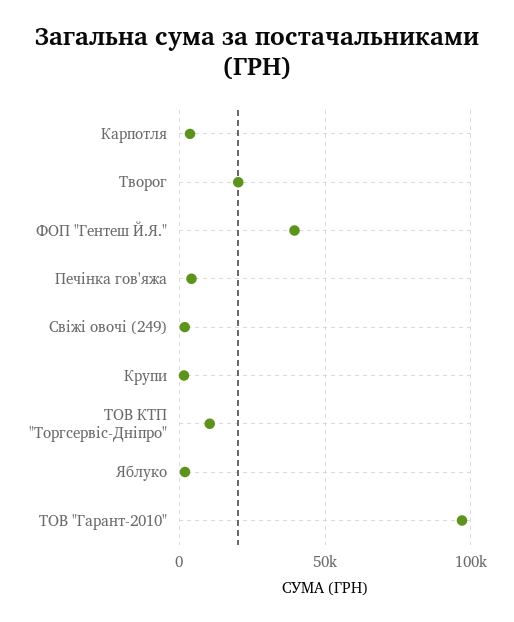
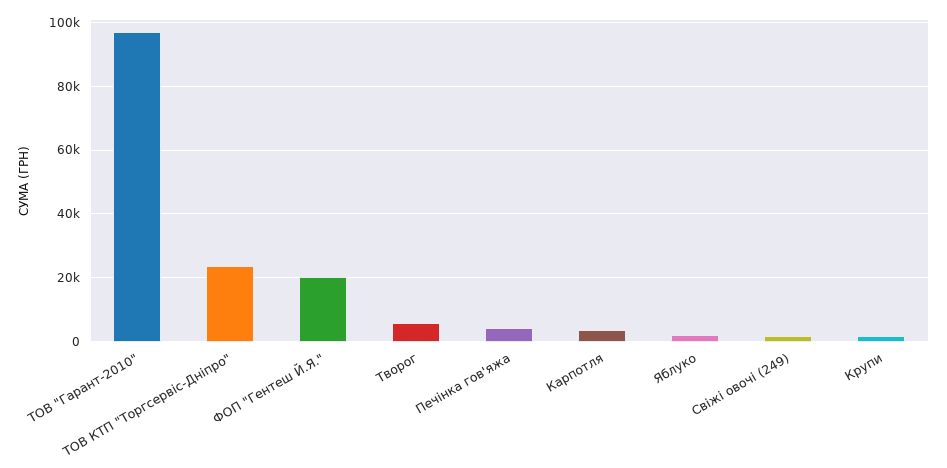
Творог: 20000 -> 6000
ФОП "Гентеш Й.Я.": 40000 -> 20000
ТОВ КТП "Торгсервіс-Дніпро": 10000 -> 24000

